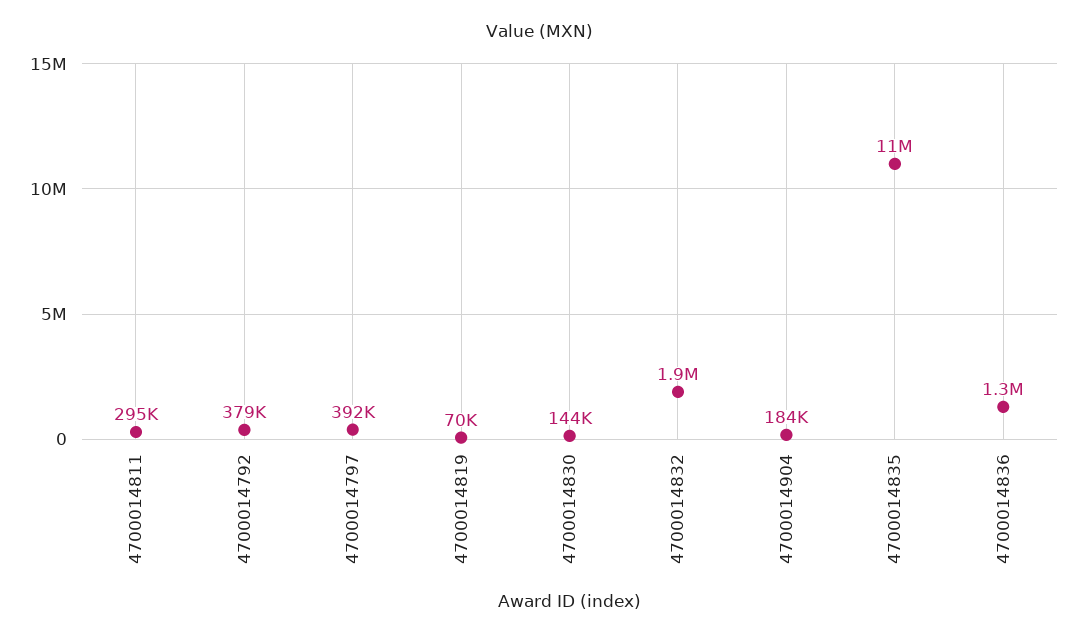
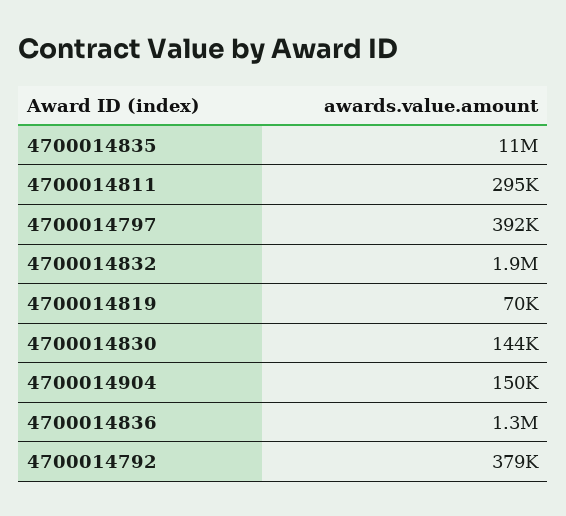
4700014904: 184000 -> 150000

